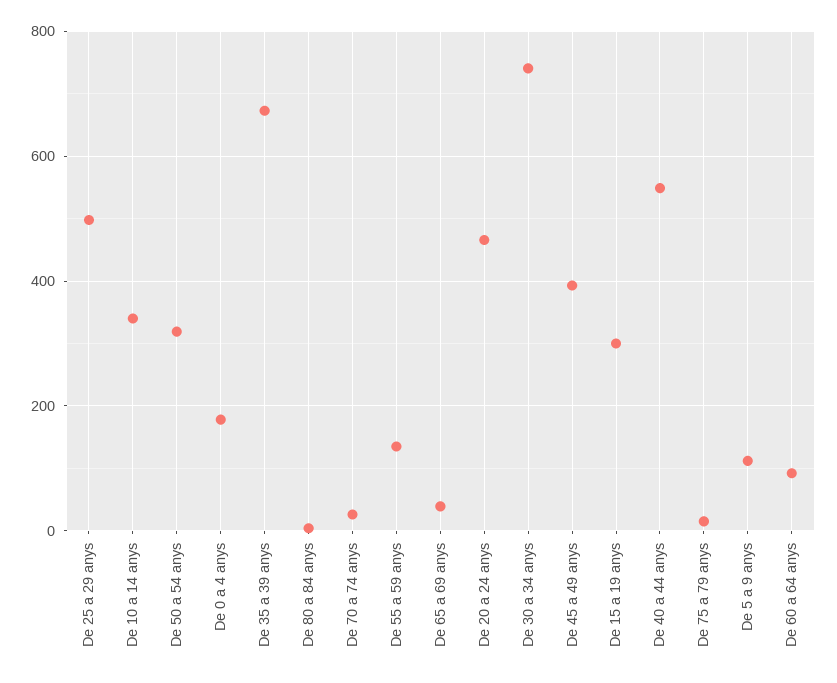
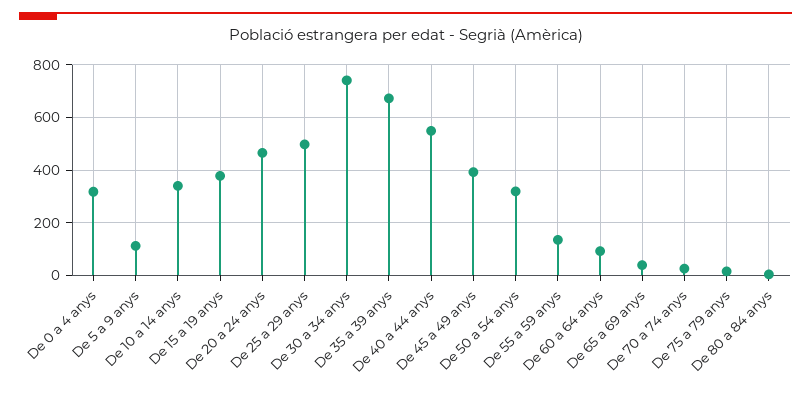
De 0 a 4 anys: 180 -> 325
De 15 a 19 anys: 300 -> 375

